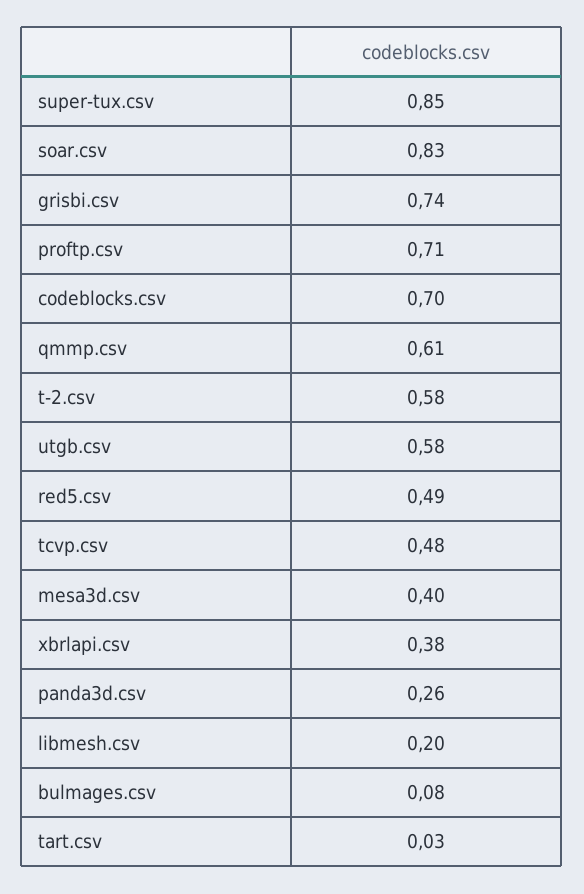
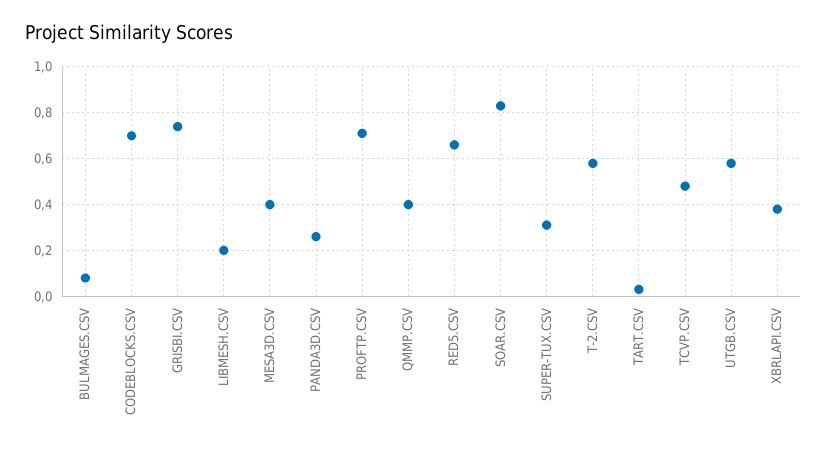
super-tux.csv: 0.85 -> 0.3
qmmp.csv: 0.61 -> 0.4
red5.csv: 0.49 -> 0.65

